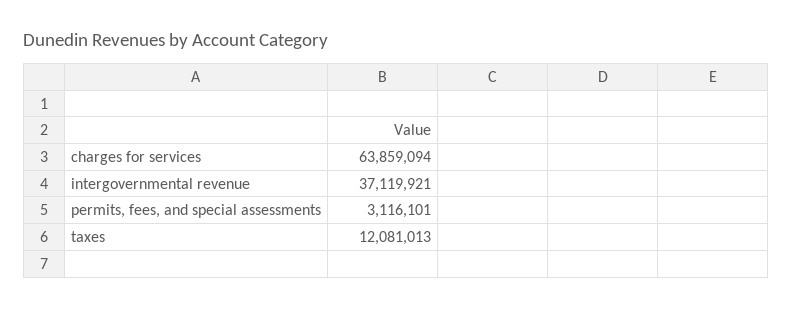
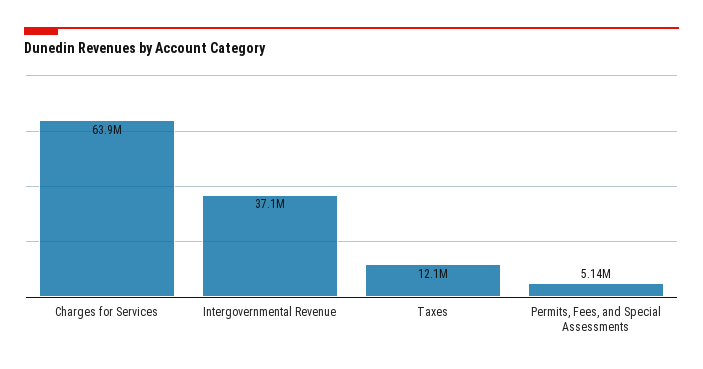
permits, fees, and special assessments: 3116101 -> 5140000

